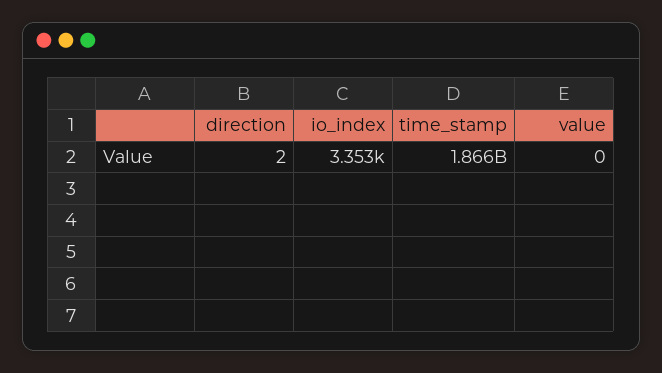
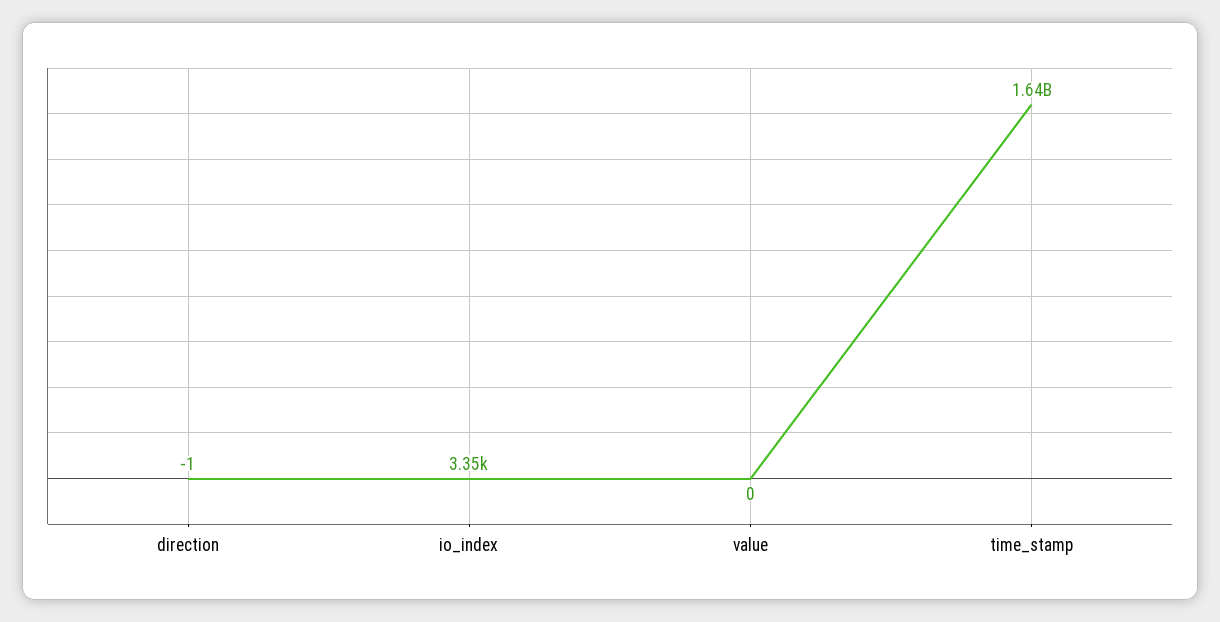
direction: 2 -> -1
time_stamp: 1866000000 -> 1640000000

